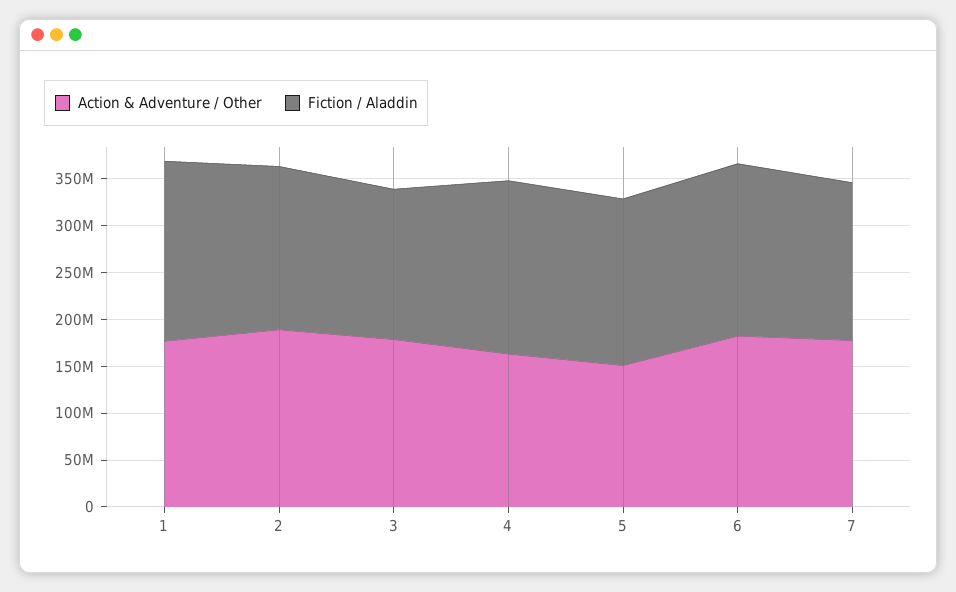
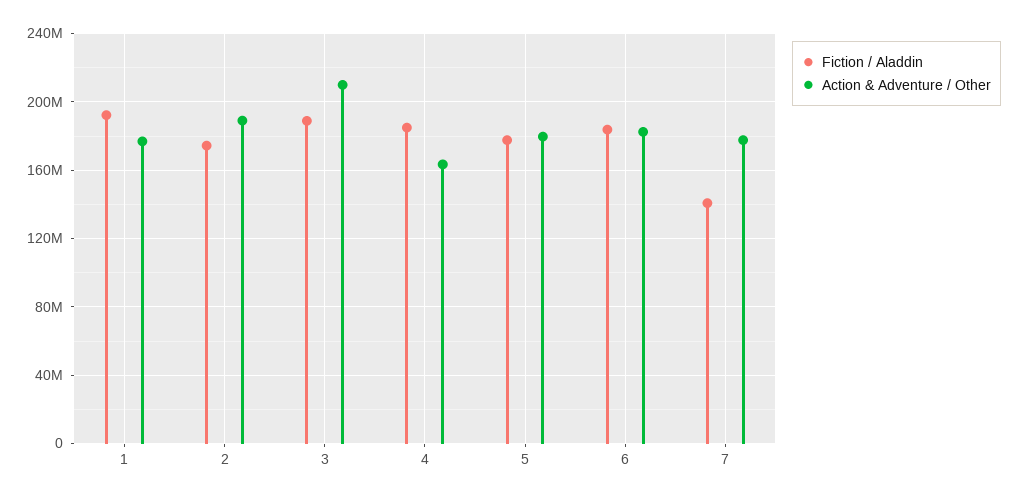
Action & Adventure / Other, 3: 180000000 -> 210000000
Fiction / Aladdin, 3: 160000000 -> 190000000
Action & Adventure / Other, 5: 150000000 -> 180000000
Fiction / Aladdin, 7: 170000000 -> 140000000

